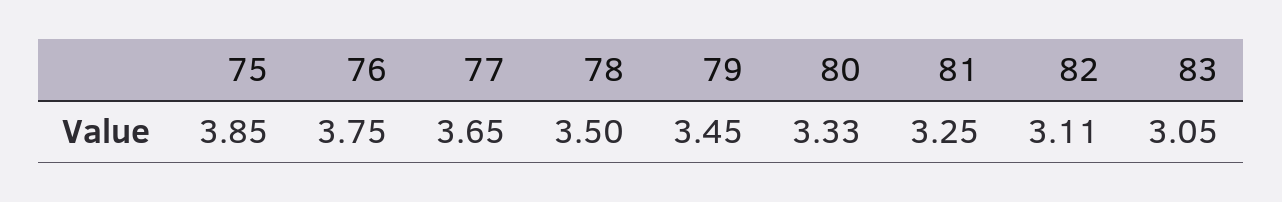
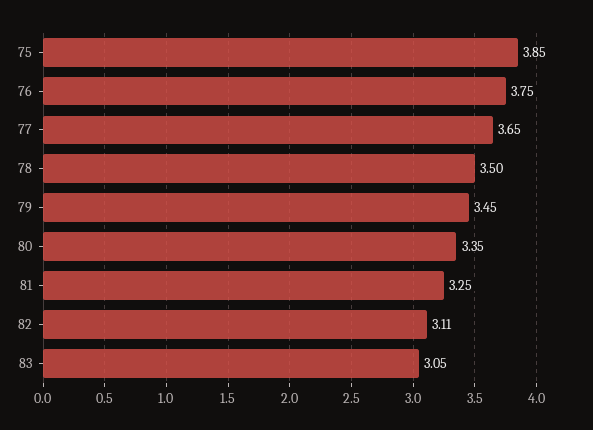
80: 3.33 -> 3.35

